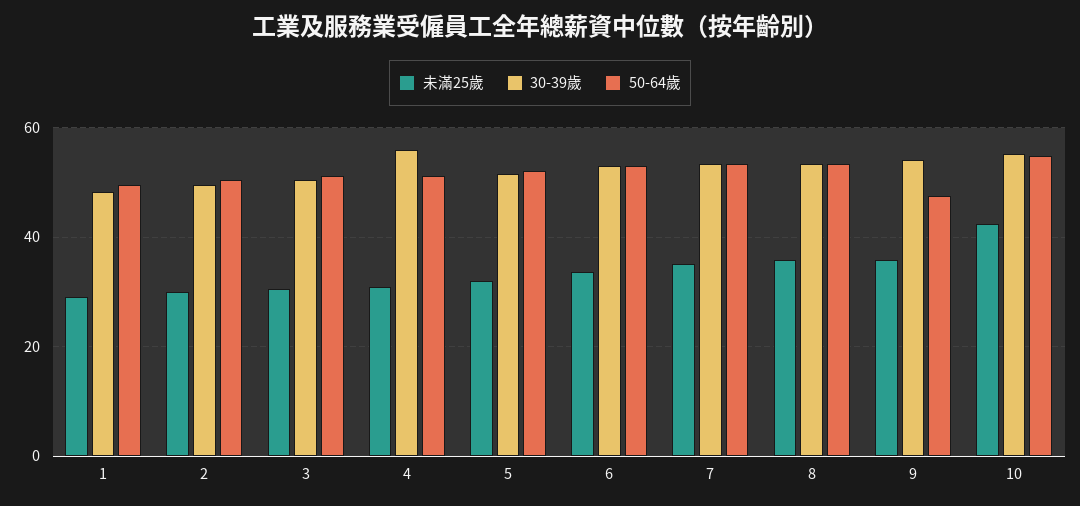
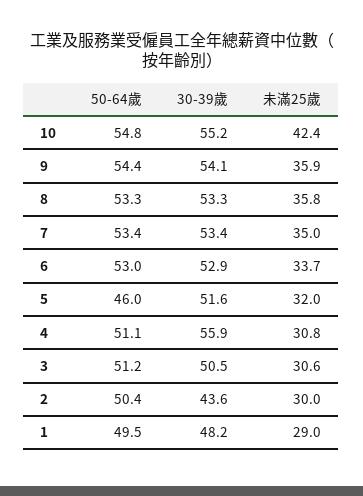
30-39歲, 2: 50 -> 43.6
50-64歲, 5: 52 -> 46
50-64歲, 9: 48 -> 54.4

